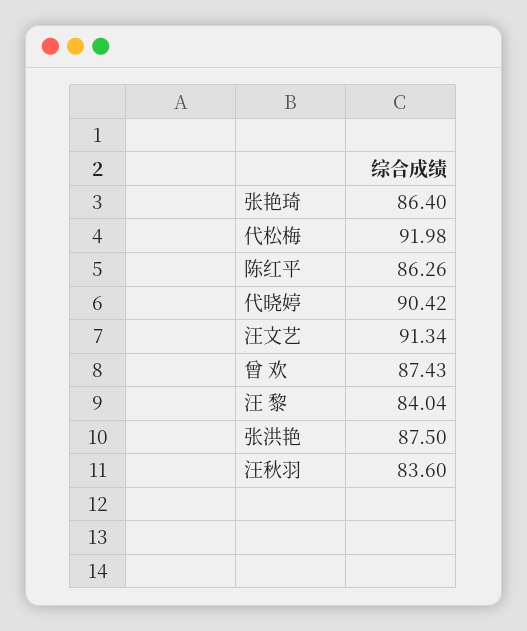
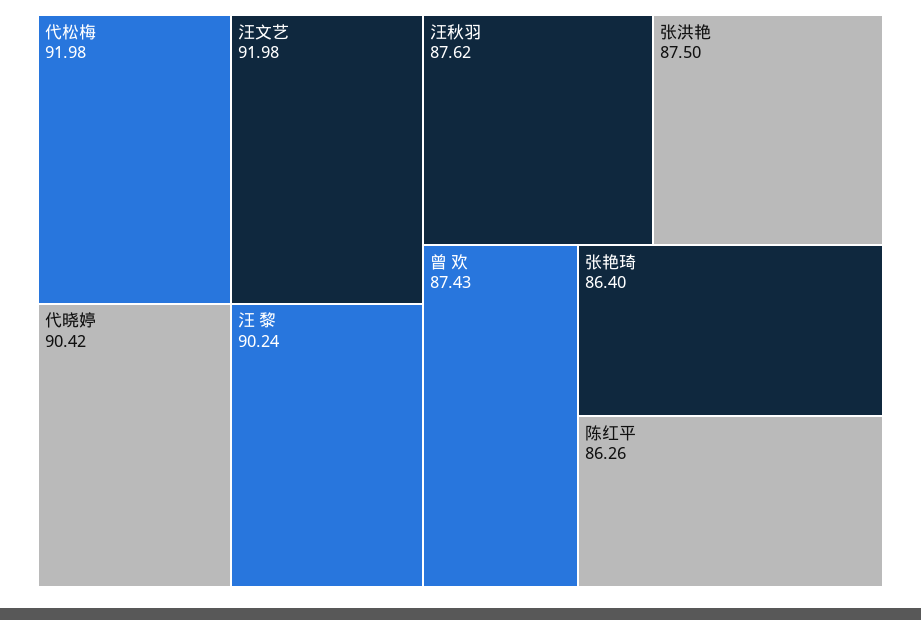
汪文艺: 91.34 -> 91.98
汪 黎: 84.04 -> 90.24
汪秋羽: 83.6 -> 87.62

